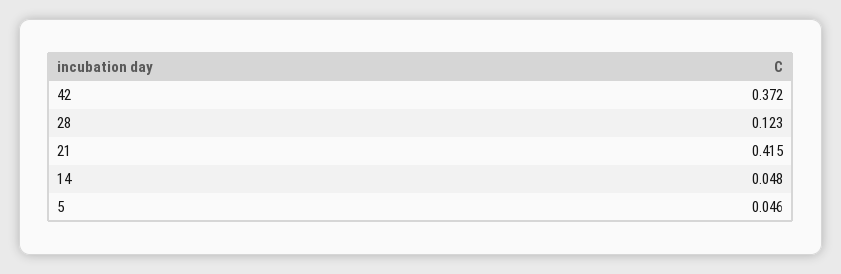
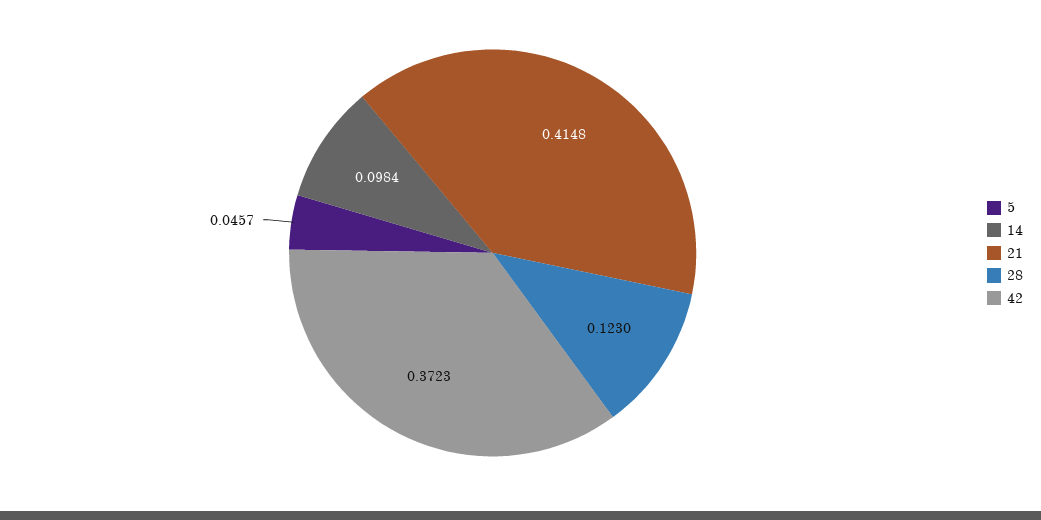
14: 0.048 -> 0.0984

